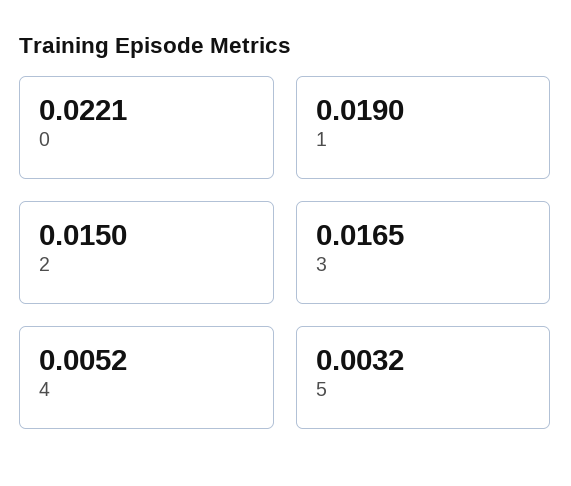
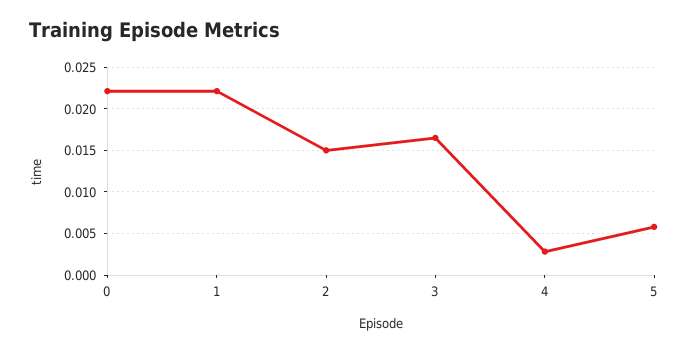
1: 0.019 -> 0.022
4: 0.0052 -> 0.003
5: 0.0032 -> 0.006

